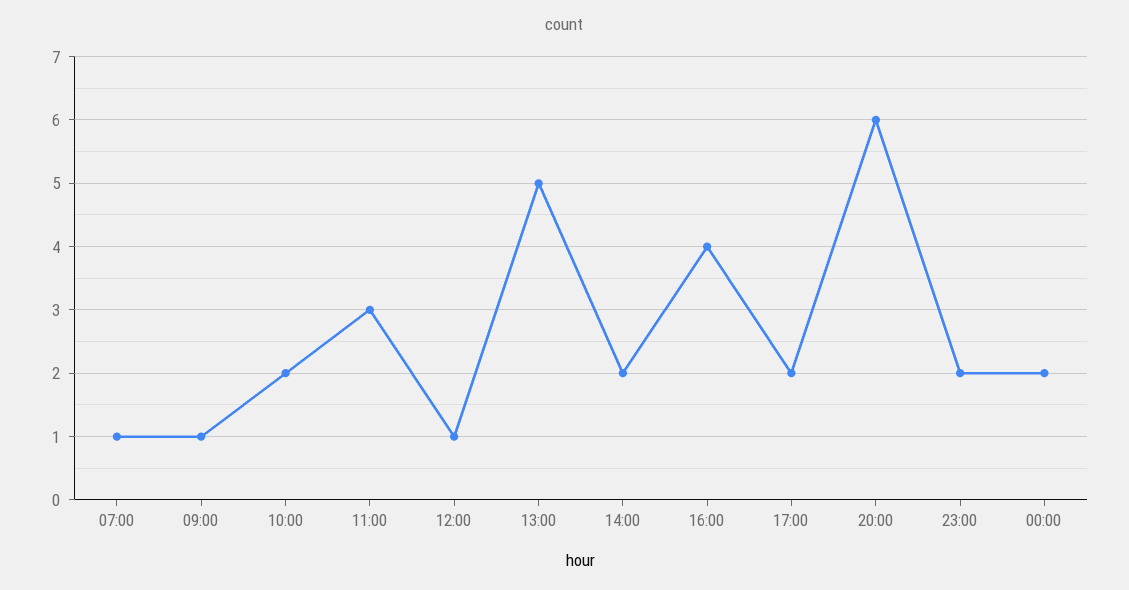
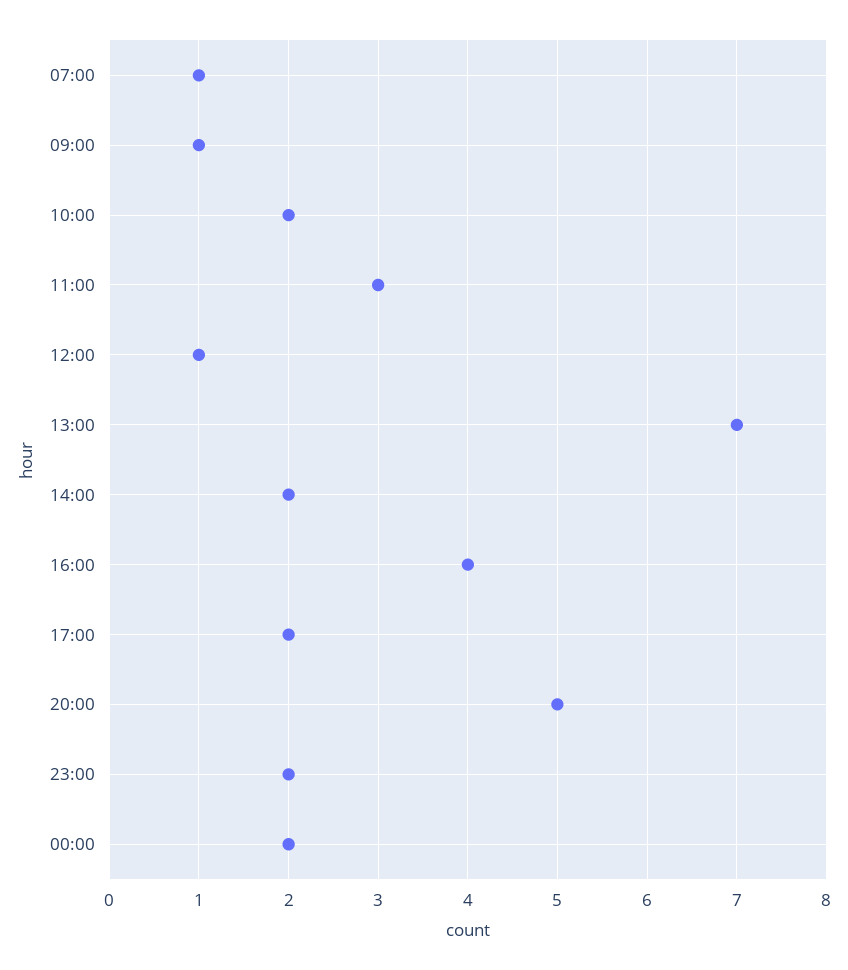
13:00: 5 -> 7
20:00: 6 -> 5

